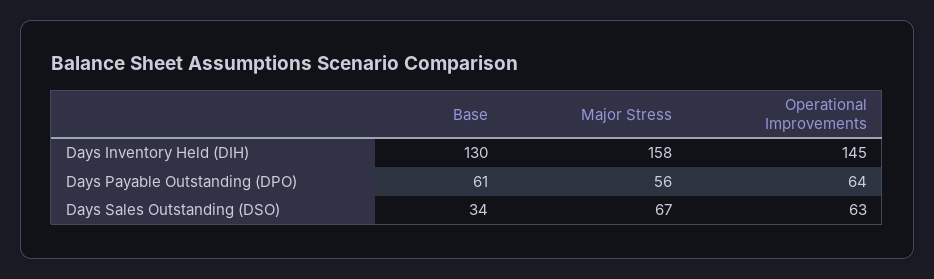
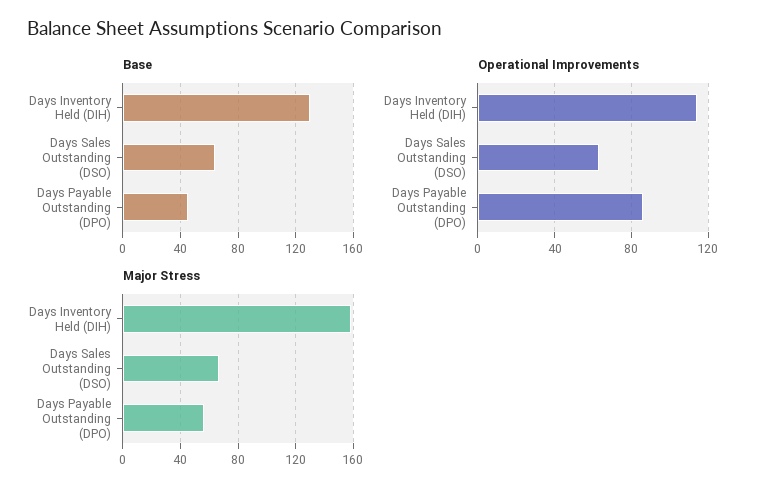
Operational Improvements, Days Inventory Held (DIH): 145 -> 115
Base, Days Payable Outstanding (DPO): 61 -> 45
Operational Improvements, Days Payable Outstanding (DPO): 64 -> 85
Base, Days Sales Outstanding (DSO): 34 -> 65

